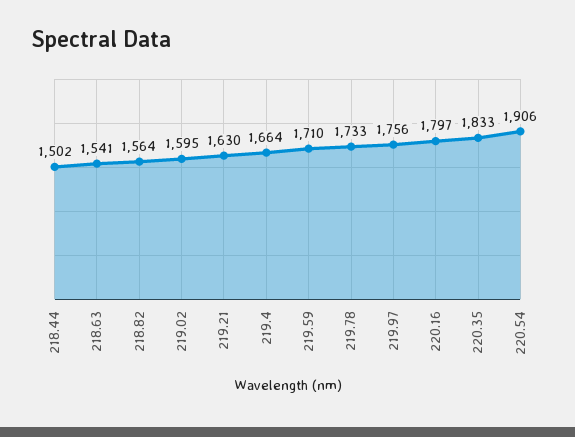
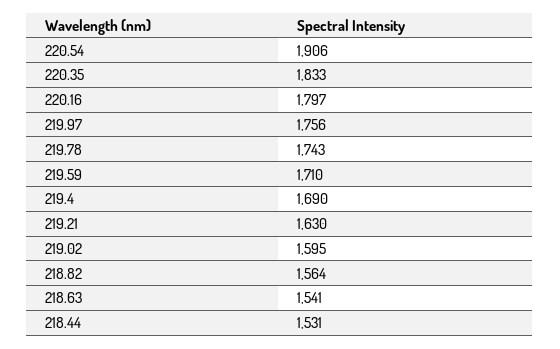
218.44: 1502 -> 1531
219.4: 1664 -> 1690
219.78: 1733 -> 1743

